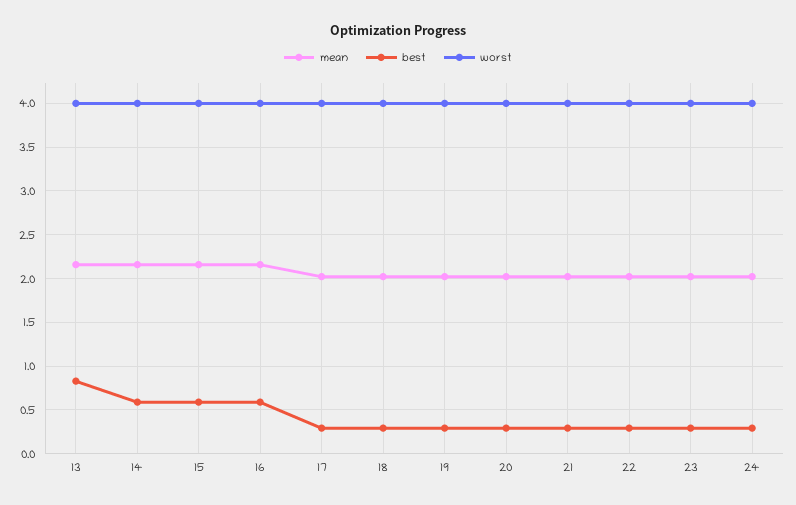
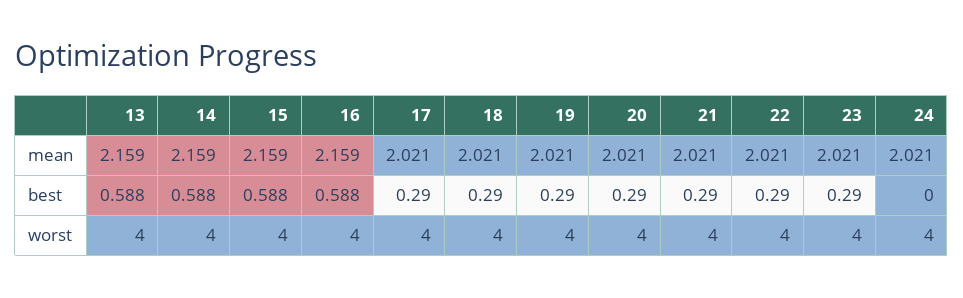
best, 13: 0.8 -> 0.588
best, 24: 0.3 -> 0

